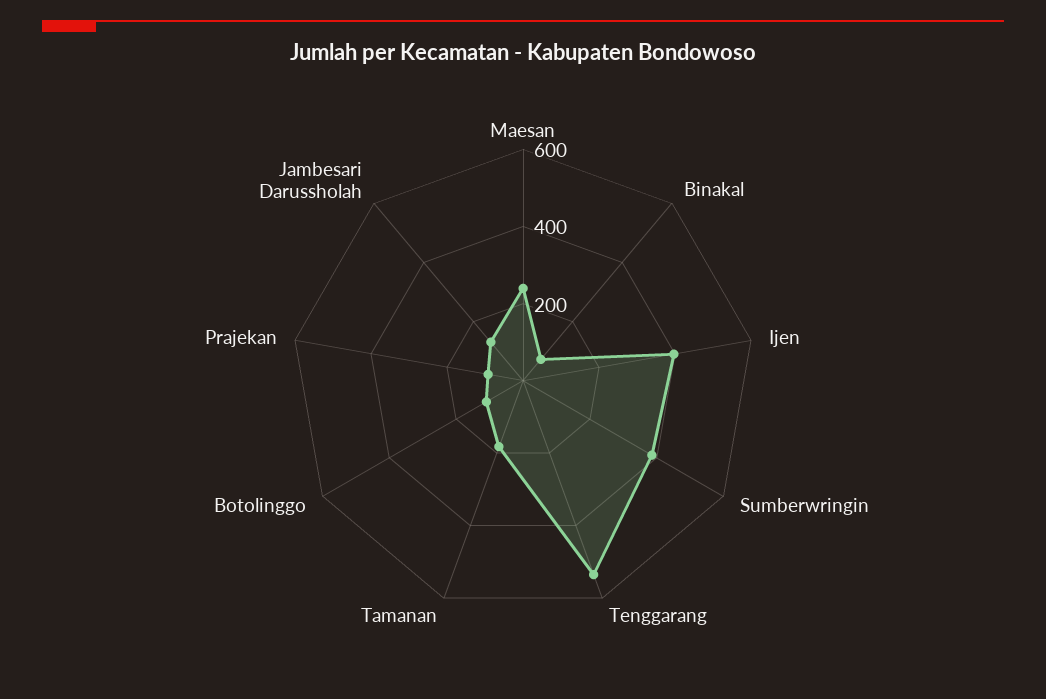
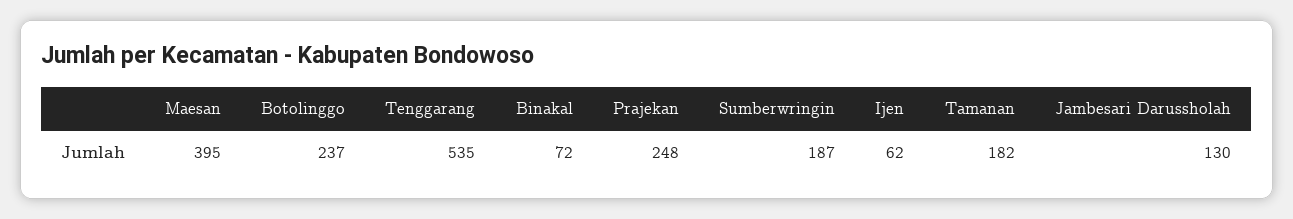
Maesan: 250 -> 395
Ijen: 400 -> 62
Sumberwringin: 400 -> 187
Botolinggo: 100 -> 237
Prajekan: 100 -> 248

